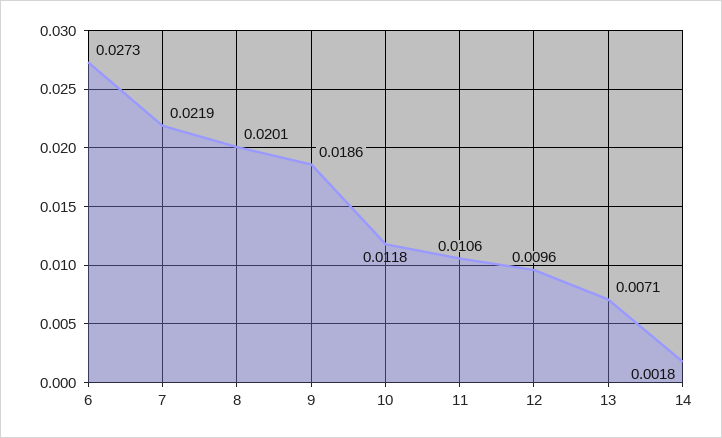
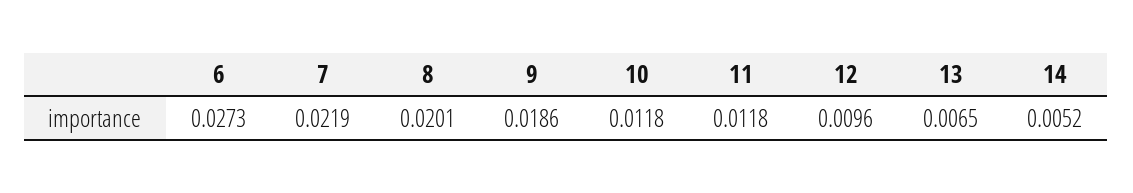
11: 0.0106 -> 0.0118
13: 0.0071 -> 0.0065
14: 0.0018 -> 0.0052

